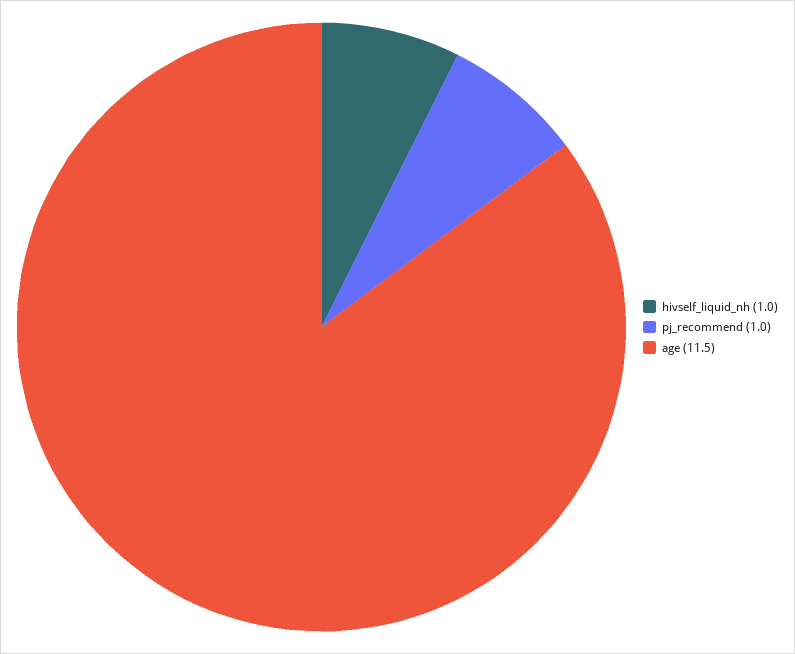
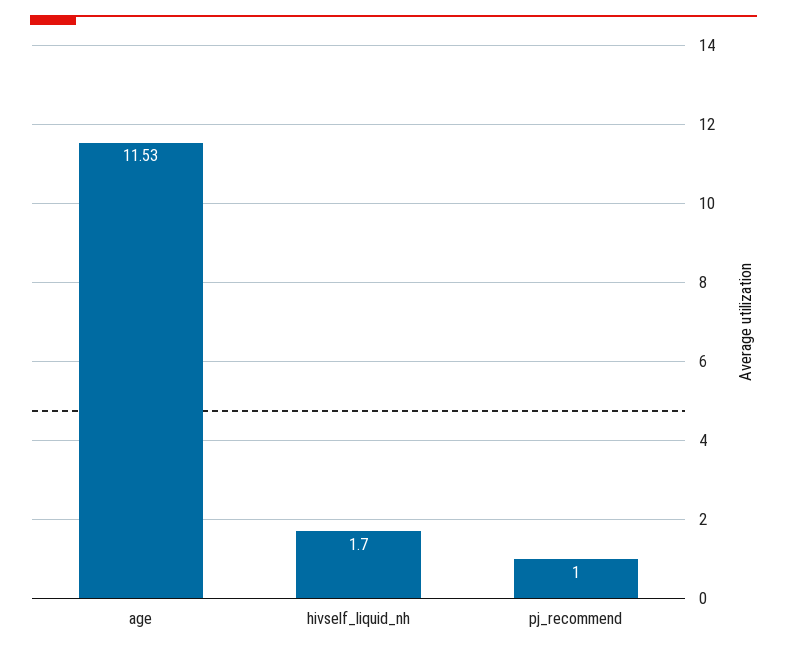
hivself_liquid_nh: 1 -> 1.7

